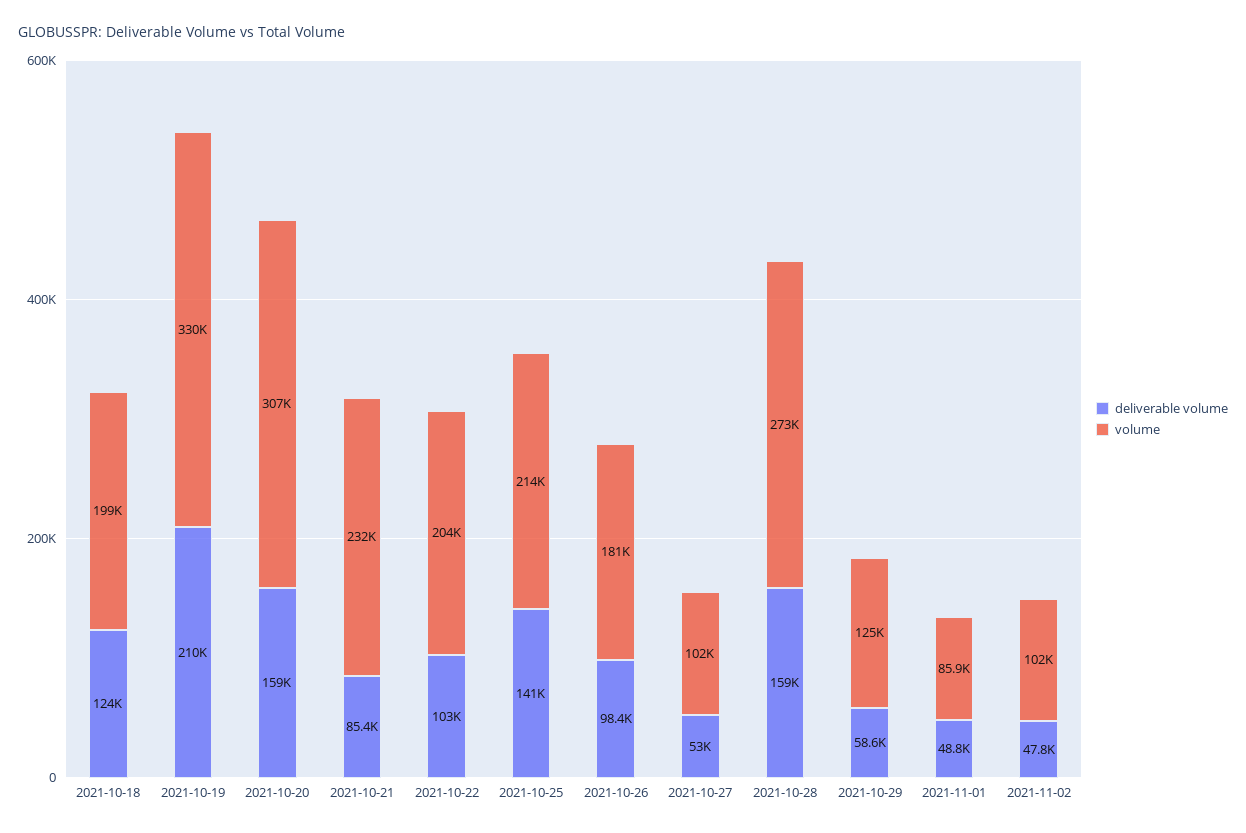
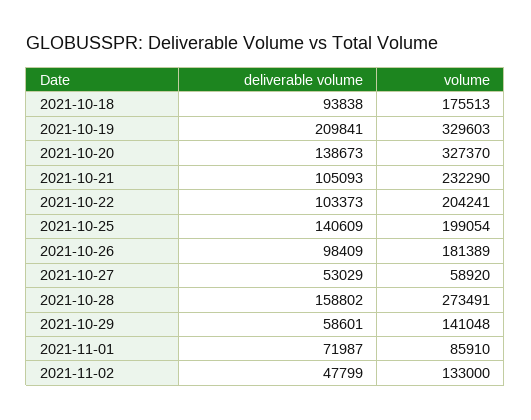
deliverable volume, 2021-10-18: 124000 -> 93838
volume, 2021-10-18: 199000 -> 175513
deliverable volume, 2021-10-20: 159000 -> 138673
volume, 2021-10-20: 307000 -> 327370
deliverable volume, 2021-10-21: 85400 -> 105093
volume, 2021-10-25: 214000 -> 199054
volume, 2021-10-27: 102000 -> 58920
volume, 2021-10-29: 125000 -> 141048
deliverable volume, 2021-11-01: 48800 -> 71987
volume, 2021-11-02: 102000 -> 133000

